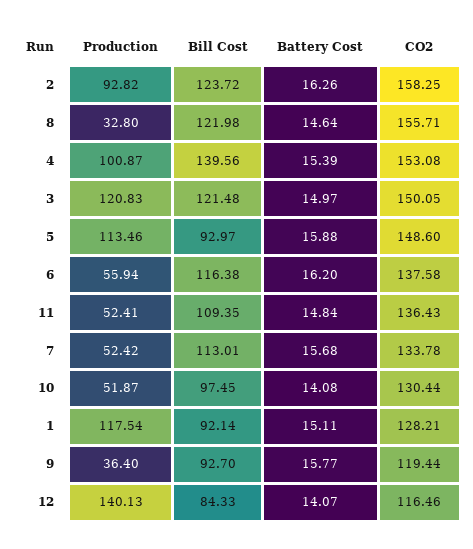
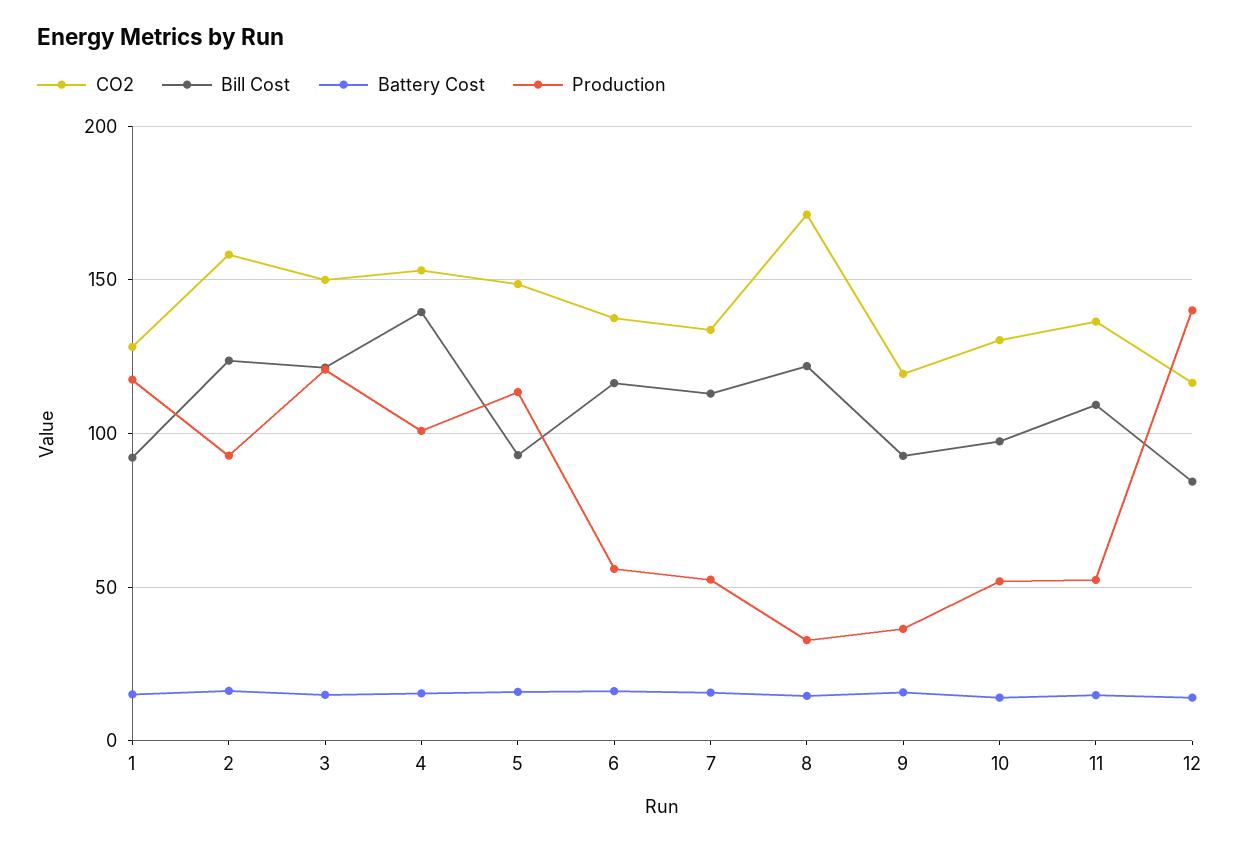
CO2, 8: 155.71 -> 170

